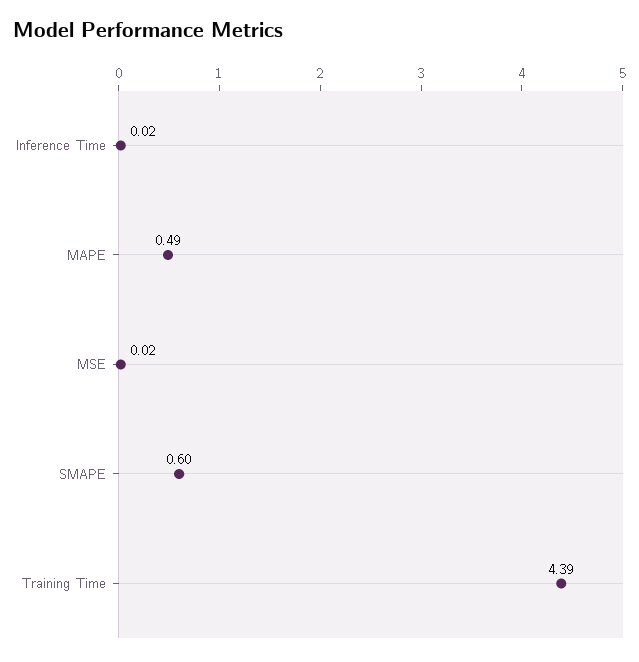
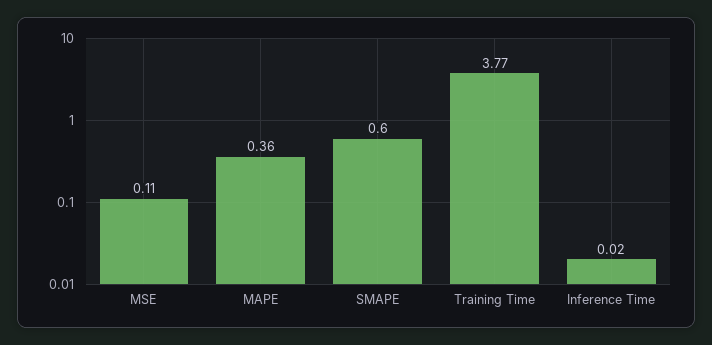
MAPE: 0.49 -> 0.36
MSE: 0.02 -> 0.11
Training Time: 4.39 -> 3.77

